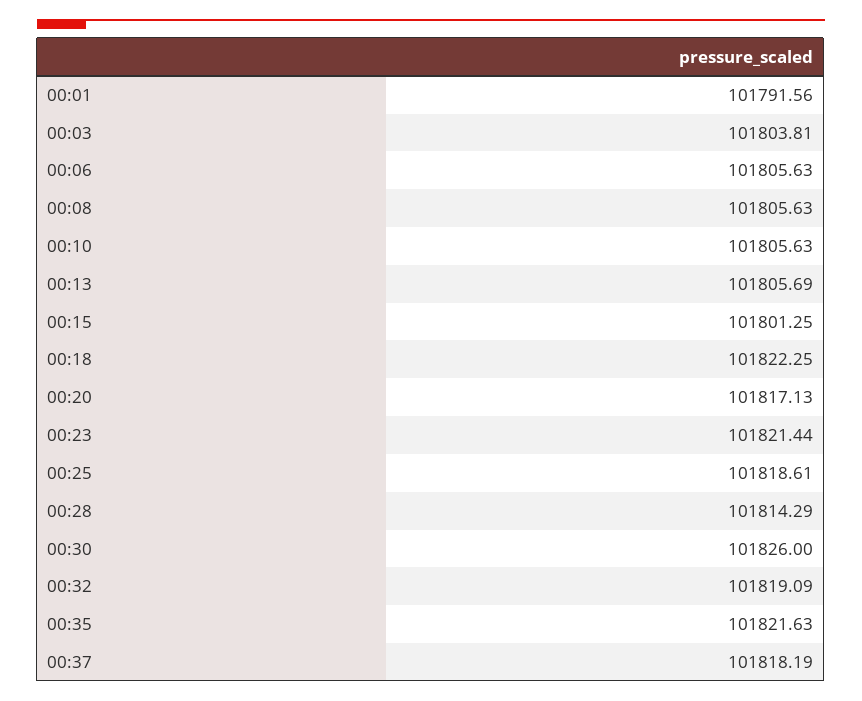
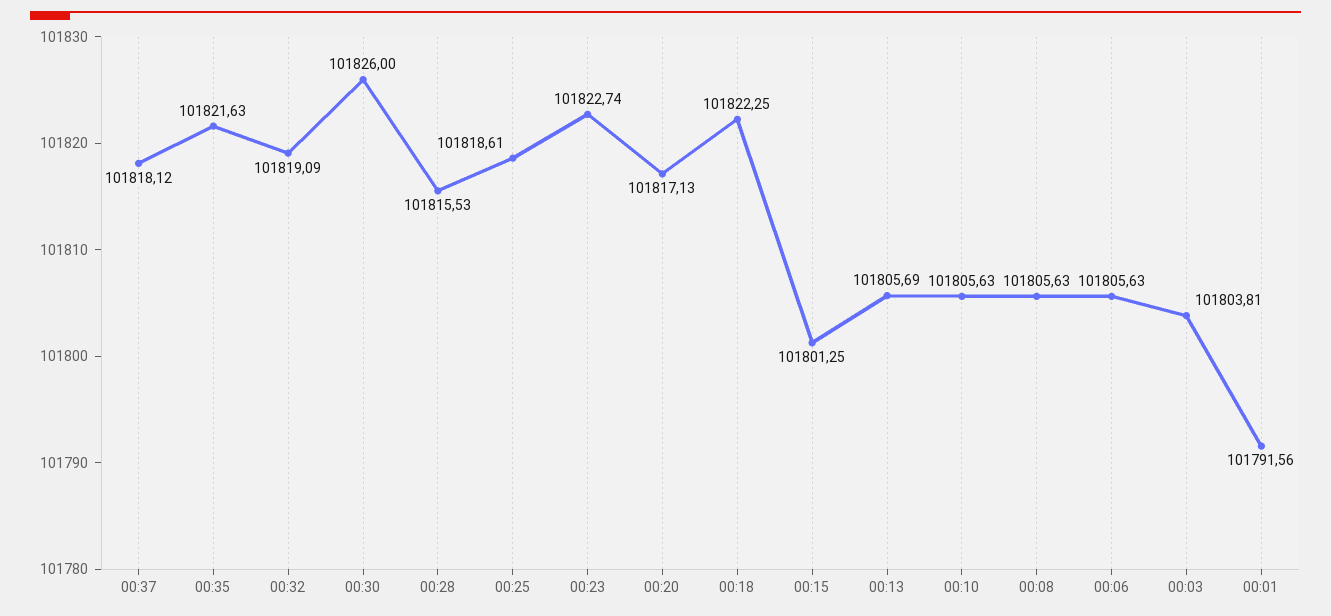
00:23: 101821.44 -> 101822.74
00:28: 101814.29 -> 101815.53
00:37: 101818.19 -> 101818.12

